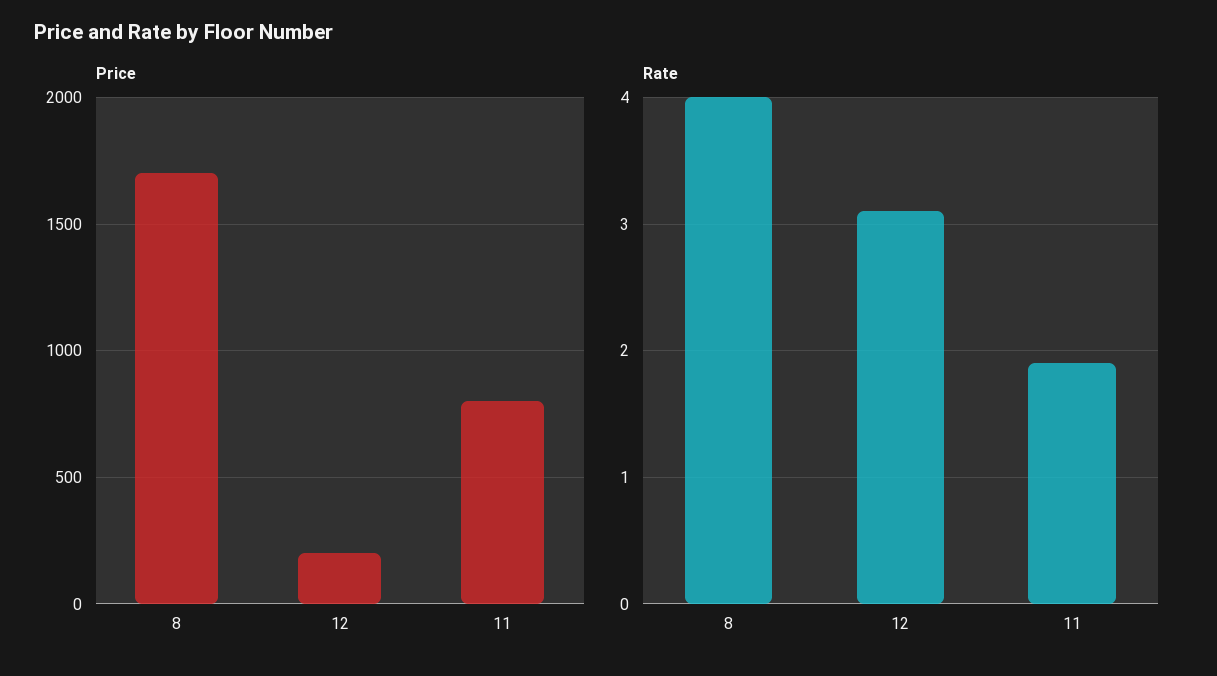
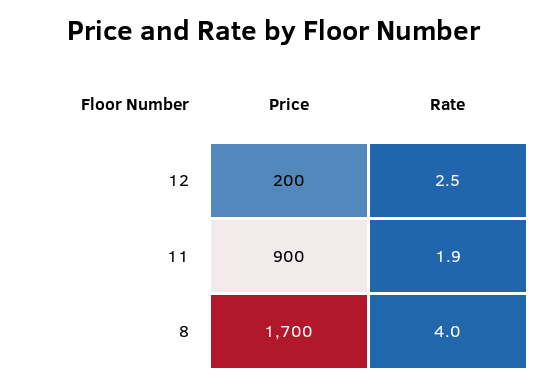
Price, 11: 800 -> 900
Rate, 12: 3.1 -> 2.5

